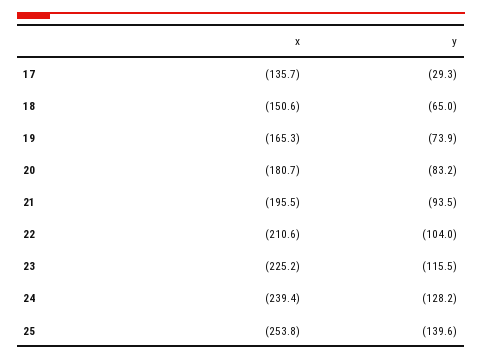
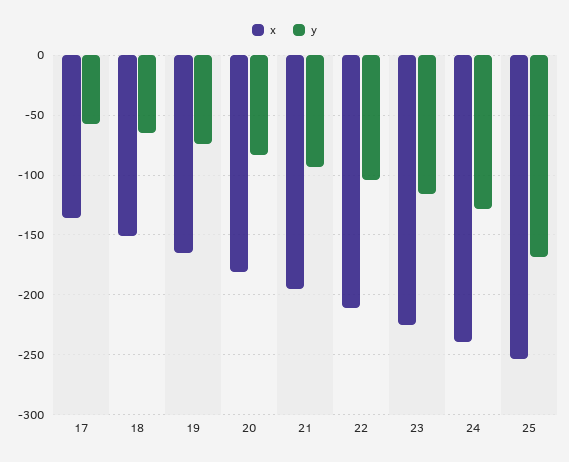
y, 17: -29.3 -> -60
y, 25: -139.6 -> -170

